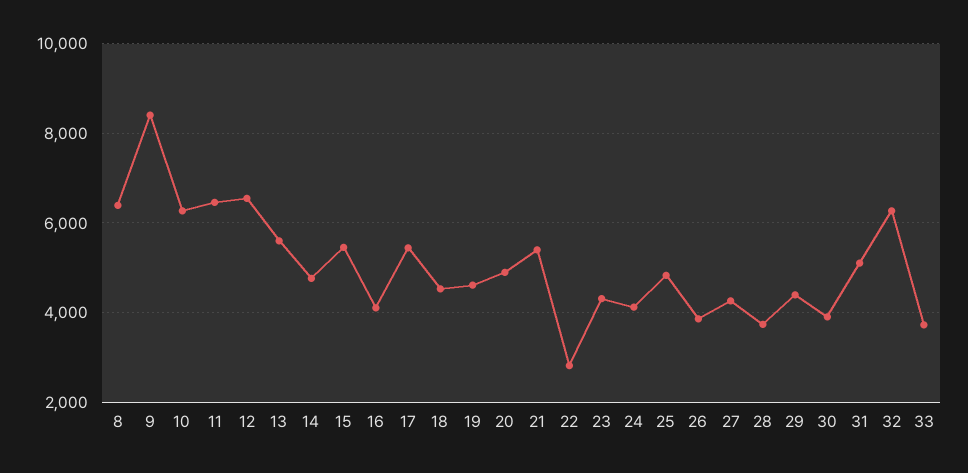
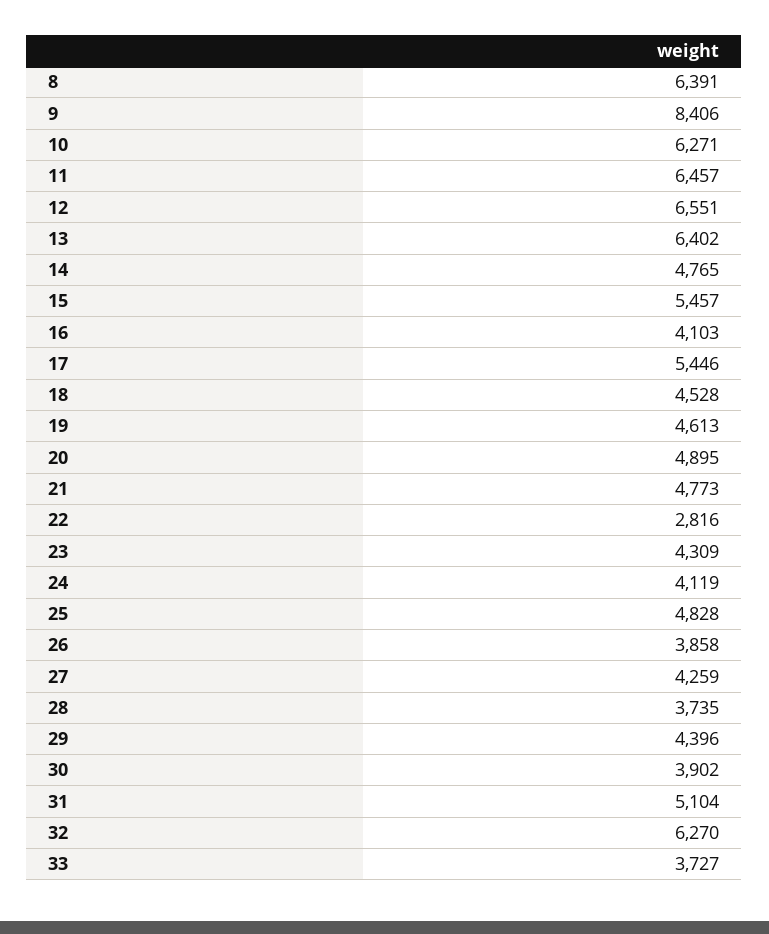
13: 5600 -> 6402
21: 5400 -> 4773

